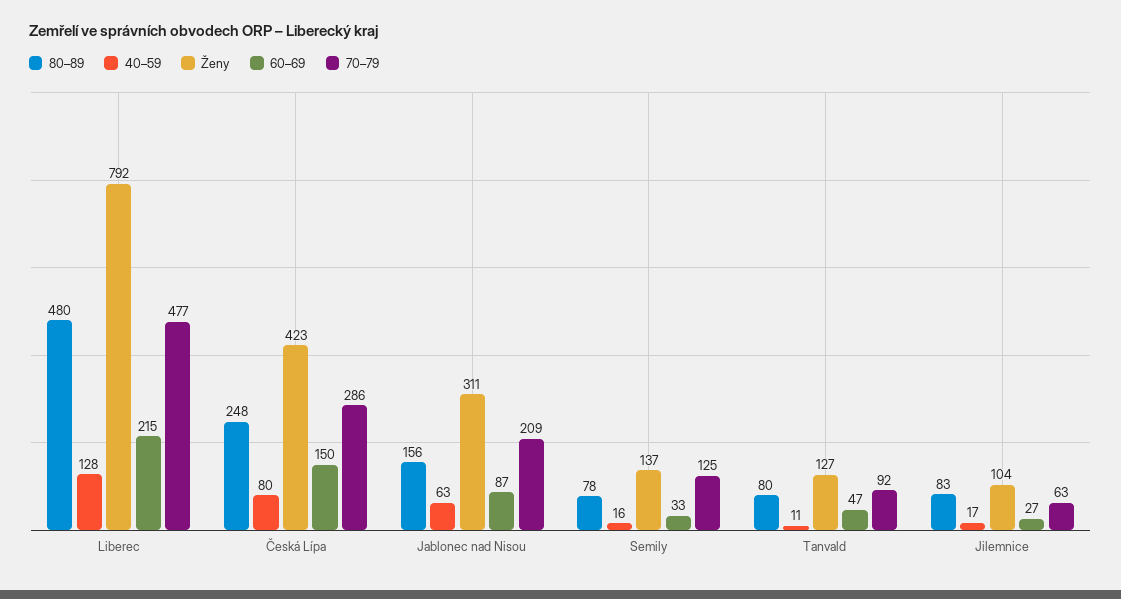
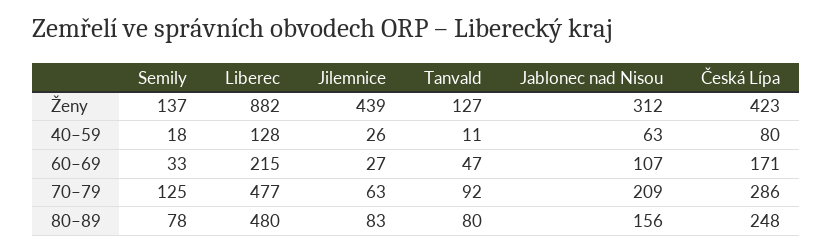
Ženy, Liberec: 792 -> 882
60–69, Česká Lípa: 150 -> 171
Ženy, Jablonec nad Nisou: 311 -> 312
60–69, Jablonec nad Nisou: 87 -> 107
40–59, Semily: 16 -> 18
40–59, Jilemnice: 17 -> 26
Ženy, Jilemnice: 104 -> 439

